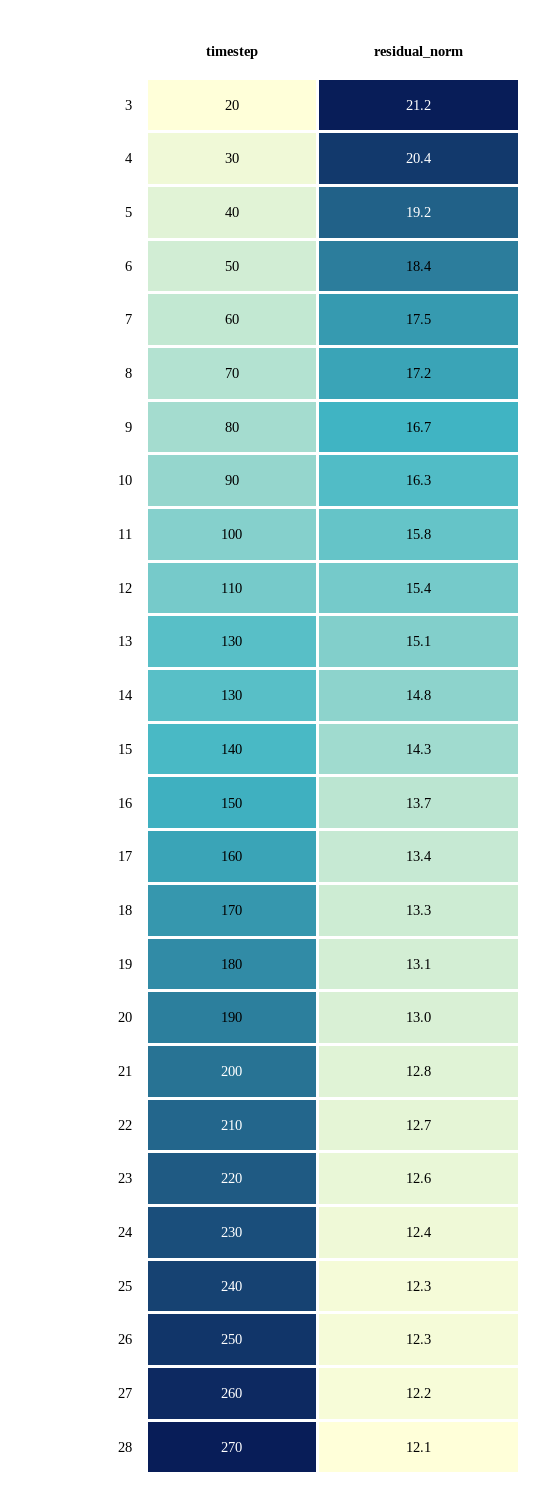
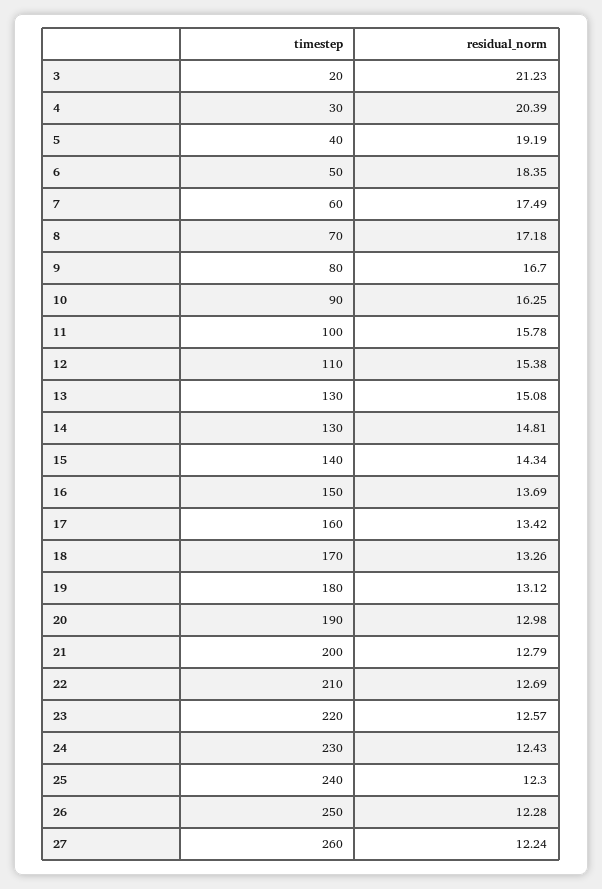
timestep, 28: 270 -> none
residual_norm, 28: 12.1 -> none

